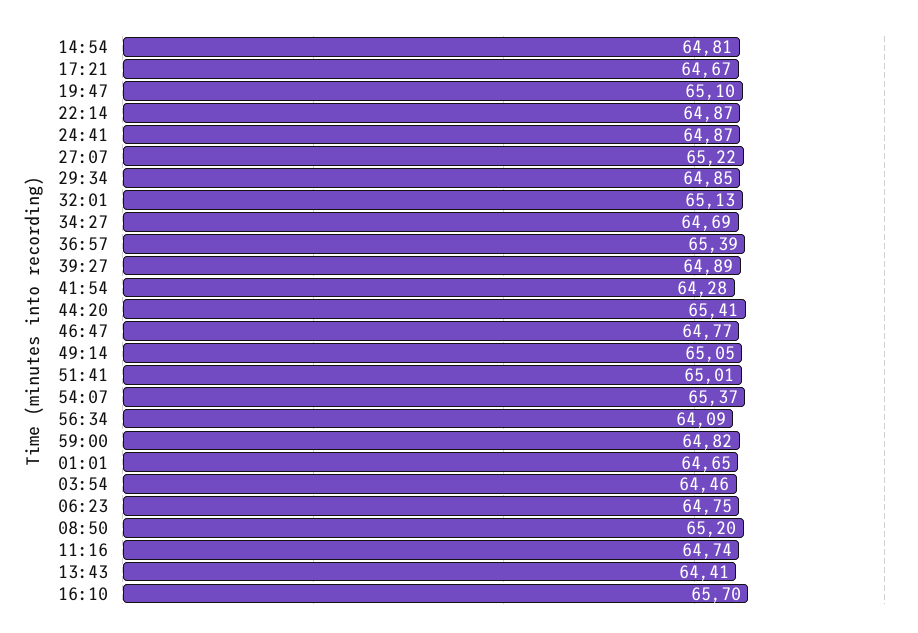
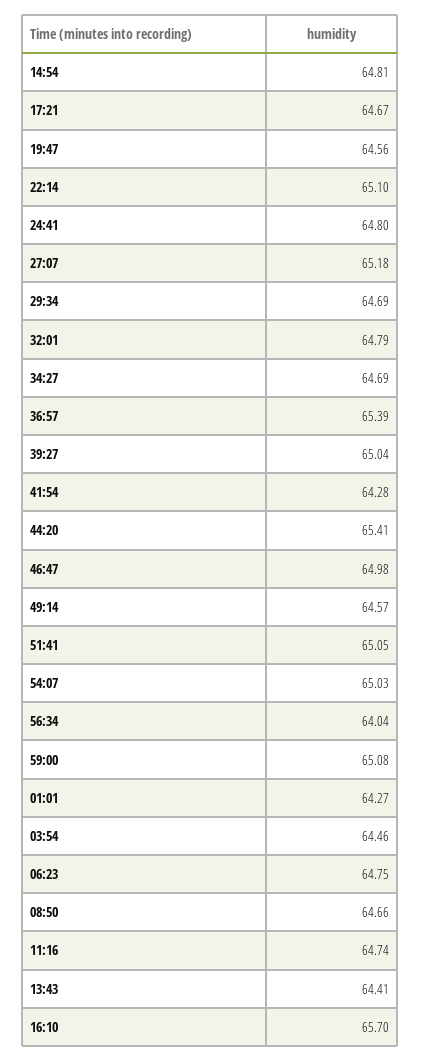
19:47: 65.1 -> 64.56
22:14: 64.87 -> 65.1
24:41: 64.87 -> 64.8
27:07: 65.22 -> 65.18
29:34: 64.85 -> 64.69
32:01: 65.13 -> 64.79
39:27: 64.89 -> 65.04
46:47: 64.77 -> 64.98
49:14: 65.05 -> 64.57
51:41: 65.01 -> 65.05
54:07: 65.37 -> 65.03
56:34: 64.09 -> 64.04
59:00: 64.82 -> 65.08
01:01: 64.65 -> 64.27
08:50: 65.2 -> 64.66

